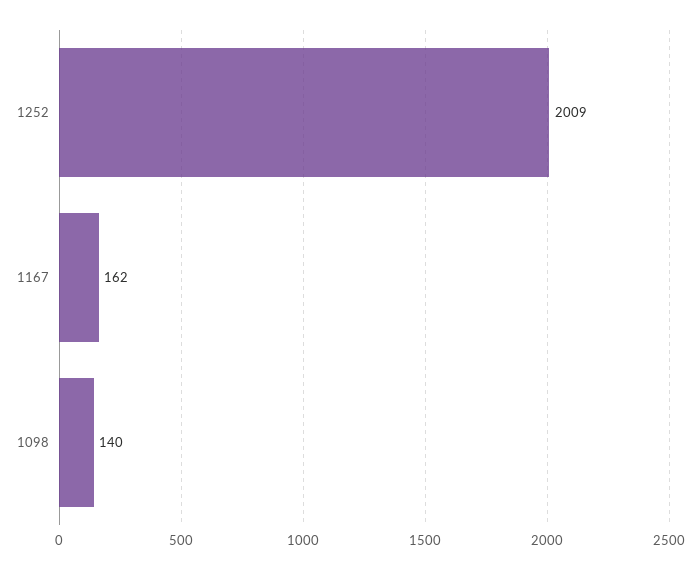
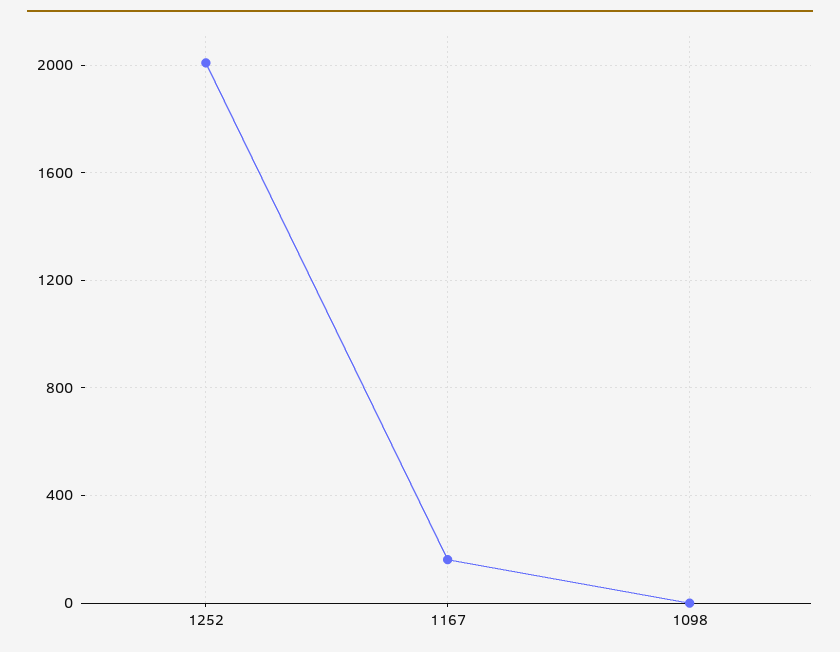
1098: 140 -> 0

